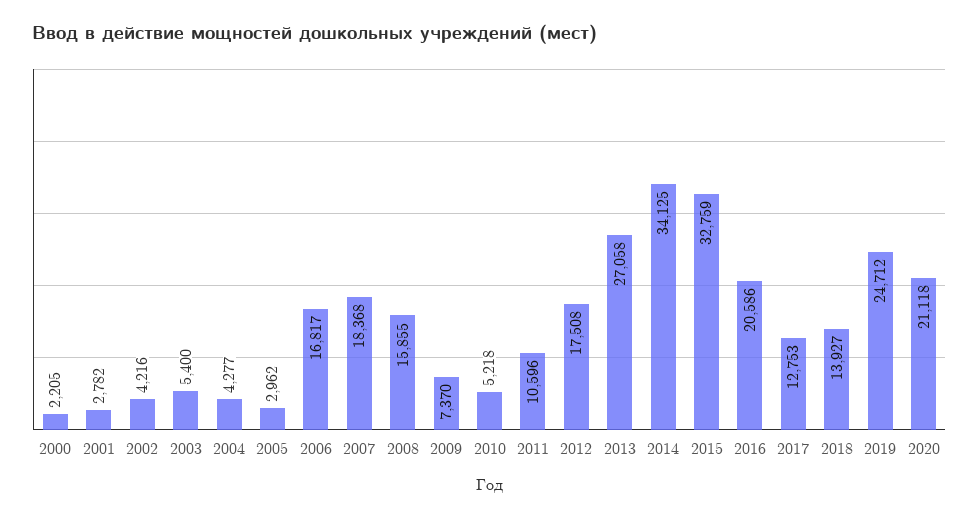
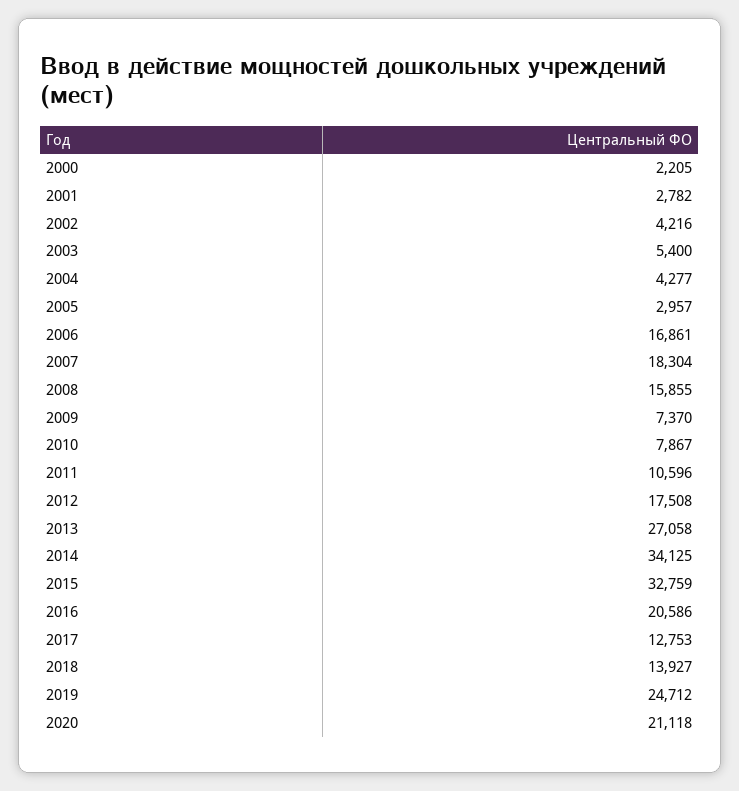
2005: 2962 -> 2957
2006: 16817 -> 16861
2007: 18368 -> 18304
2010: 5218 -> 7867

